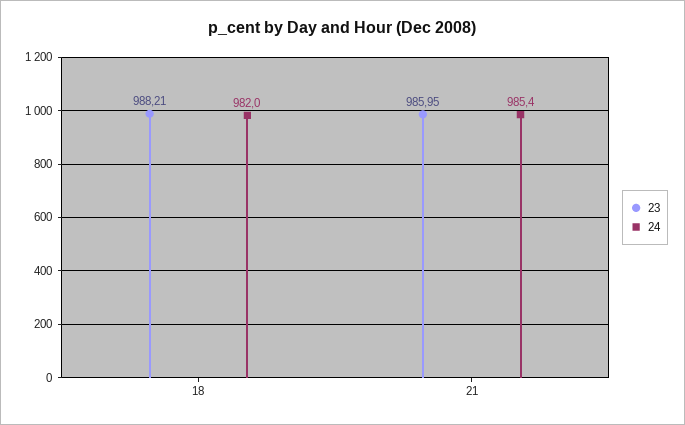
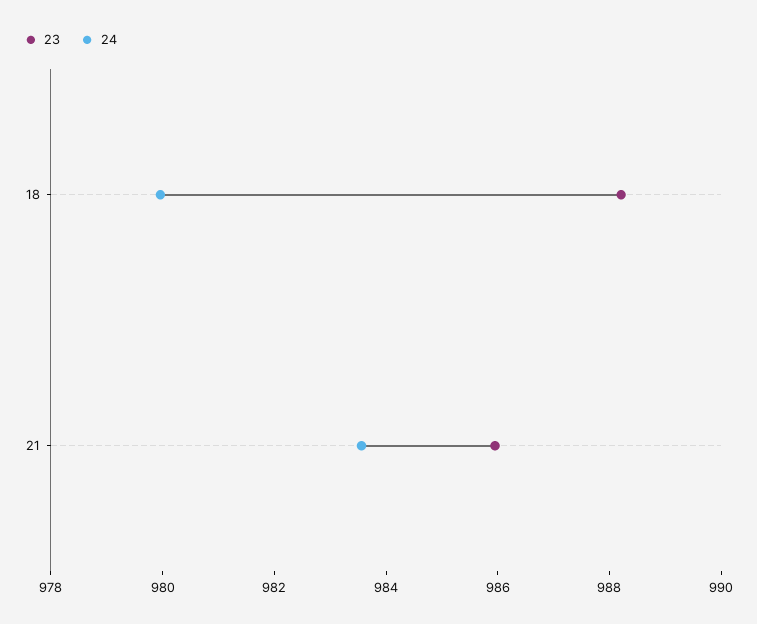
24, 18: 982 -> 980
24, 21: 985.4 -> 983.5

